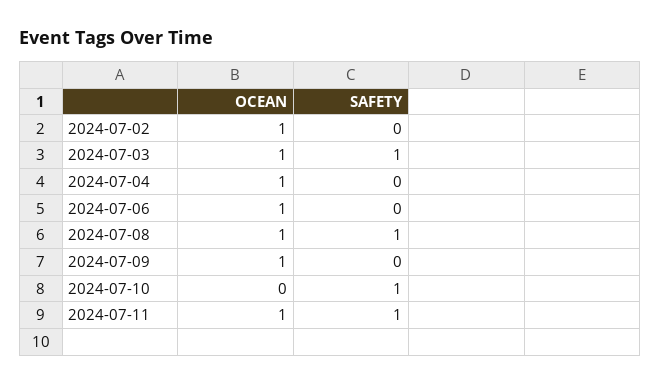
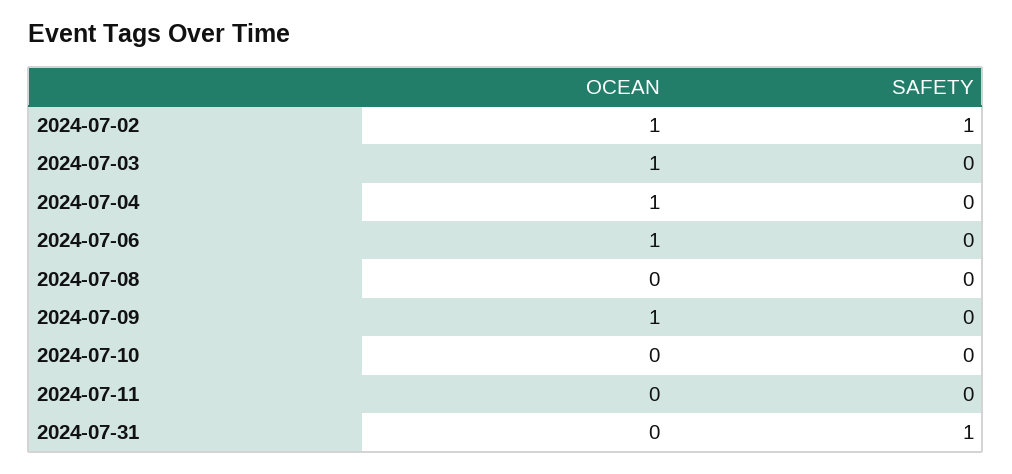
SAFETY, 2024-07-02: 0 -> 1
SAFETY, 2024-07-03: 1 -> 0
OCEAN, 2024-07-08: 1 -> 0
SAFETY, 2024-07-08: 1 -> 0
SAFETY, 2024-07-10: 1 -> 0
OCEAN, 2024-07-11: 1 -> 0
SAFETY, 2024-07-11: 1 -> 0
OCEAN, 2024-07-31: none -> 0
SAFETY, 2024-07-31: none -> 1

